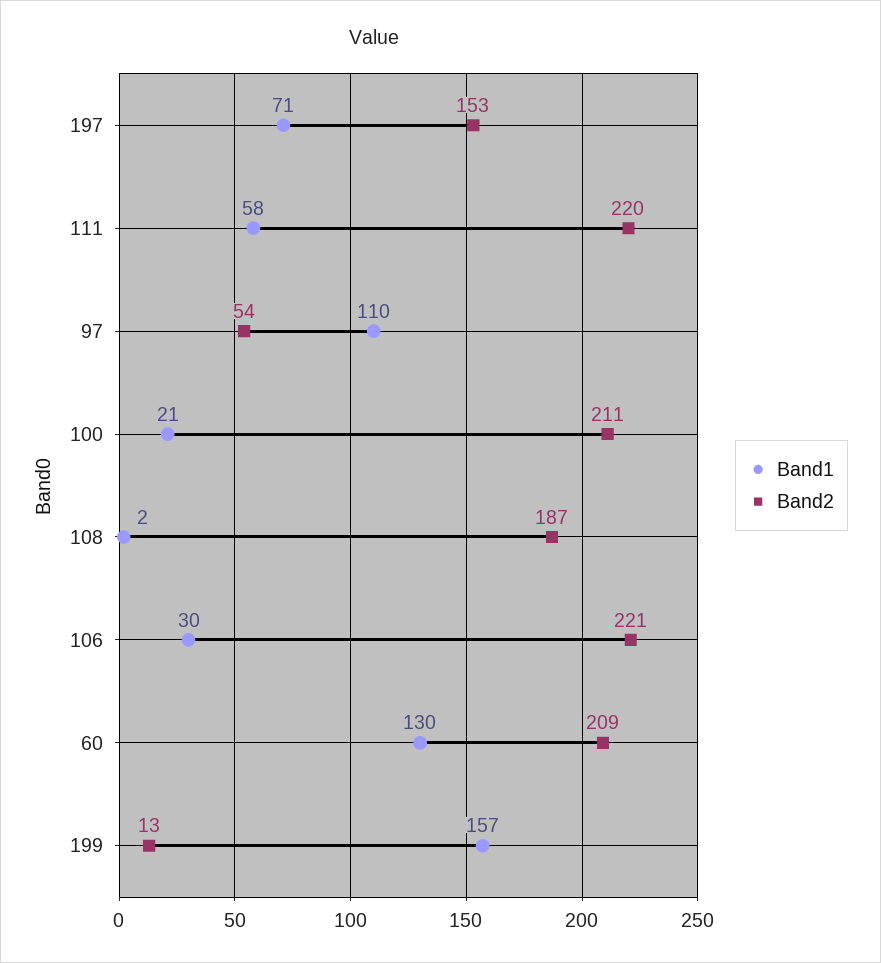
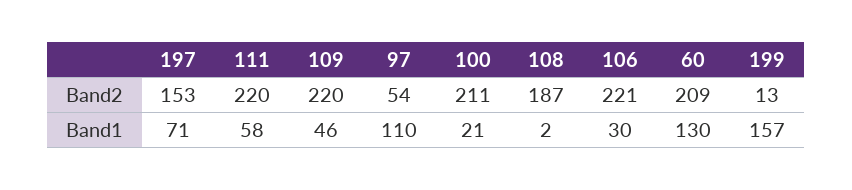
Band2, 109: none -> 220
Band1, 109: none -> 46

